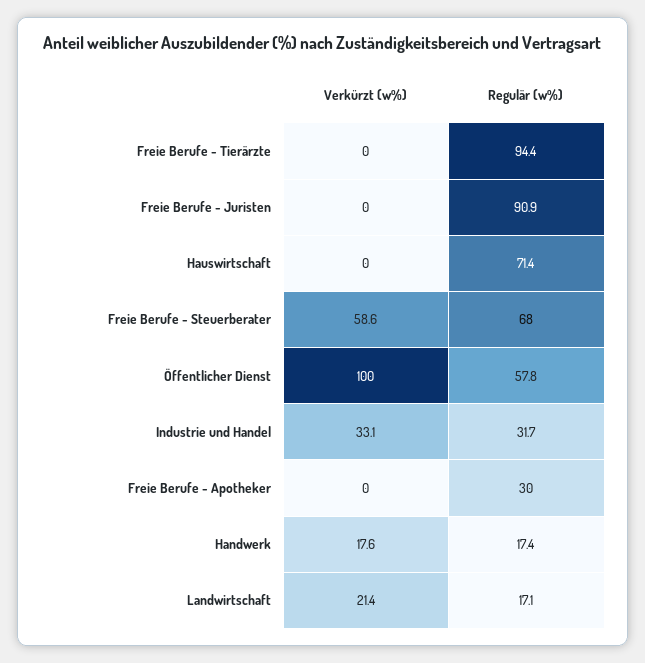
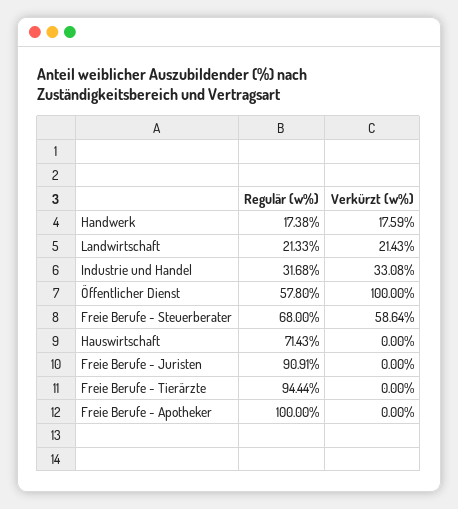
Regulär (w%), Freie Berufe - Apotheker: 30 -> 100
Regulär (w%), Landwirtschaft: 17.1 -> 21.33

